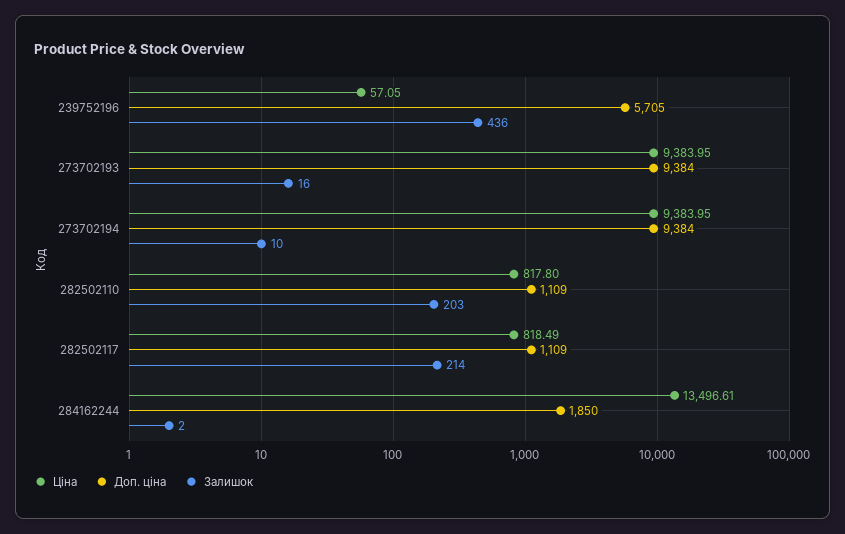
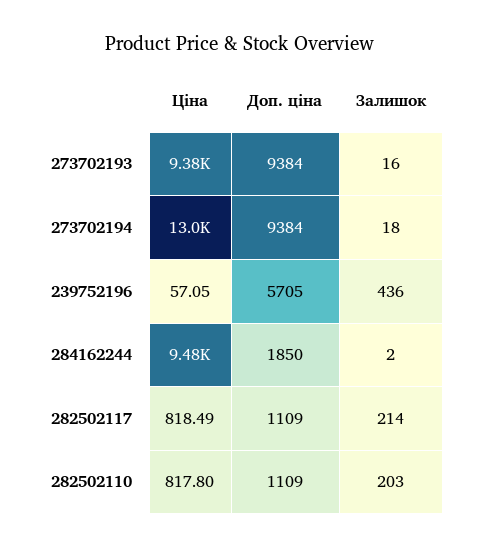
Ціна, 273702194: 9383.95 -> 13000
Залишок, 273702194: 10 -> 18
Ціна, 284162244: 13496.61 -> 9480

